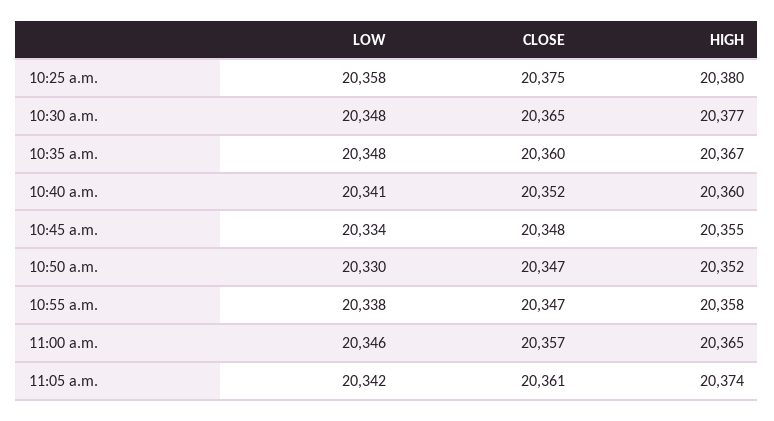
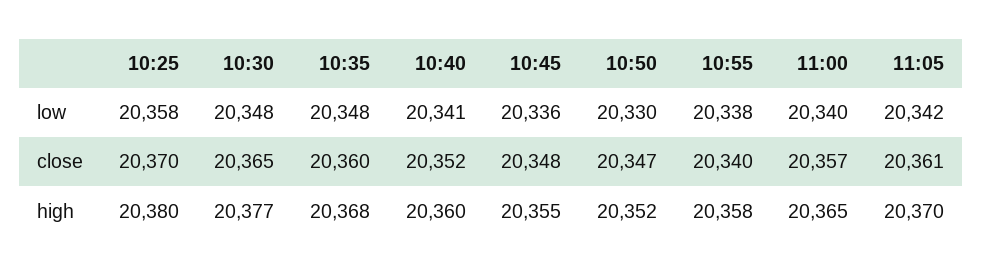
CLOSE, 10:25 a.m.: 20375 -> 20370
HIGH, 10:35 a.m.: 20367 -> 20368
LOW, 10:45 a.m.: 20334 -> 20336
CLOSE, 10:55 a.m.: 20347 -> 20340
LOW, 11:00 a.m.: 20346 -> 20340
HIGH, 11:05 a.m.: 20374 -> 20370

